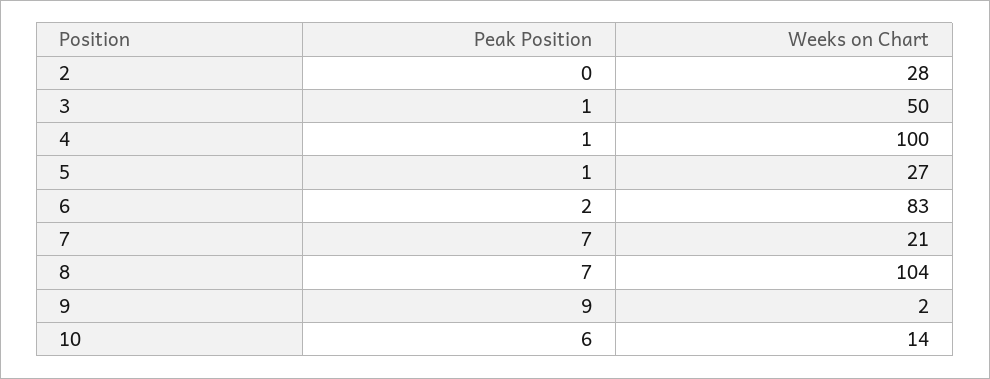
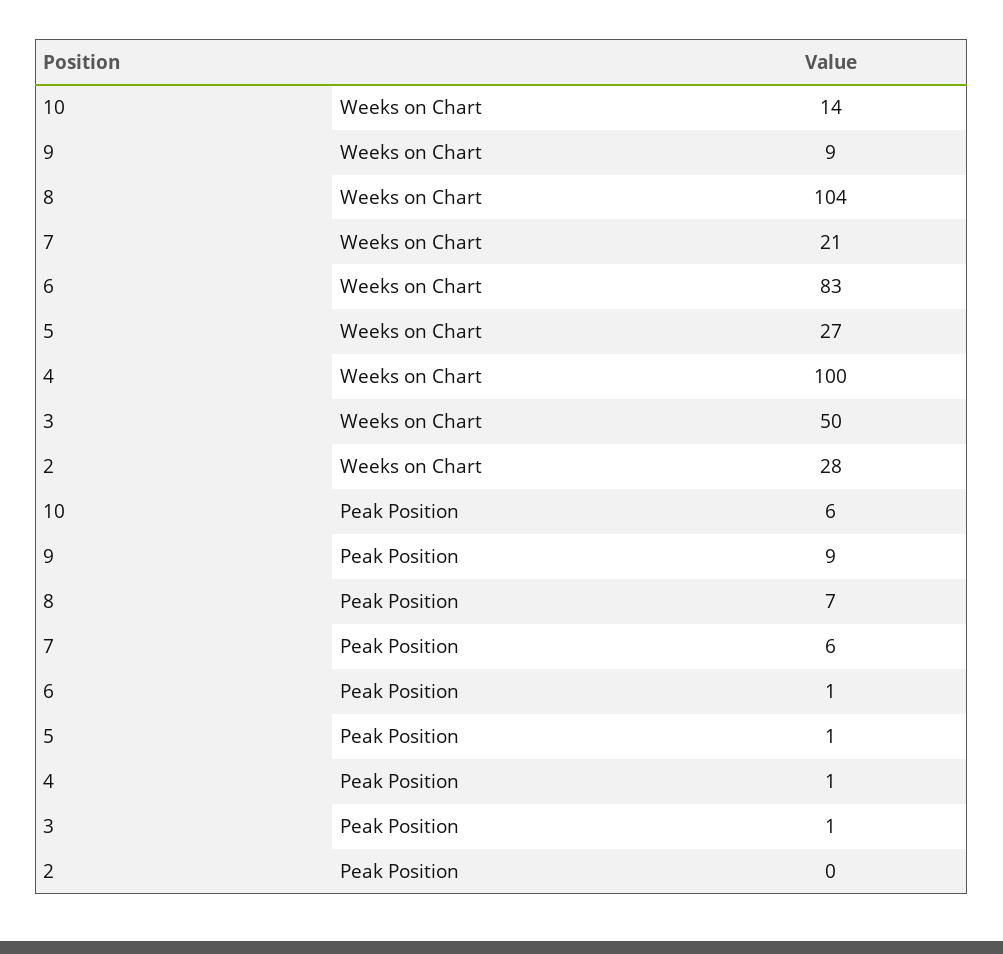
Peak Position, 6: 2 -> 1
Peak Position, 7: 7 -> 6
Weeks on Chart, 9: 2 -> 9

